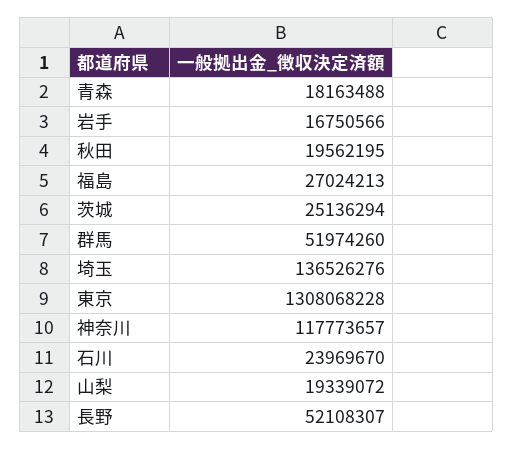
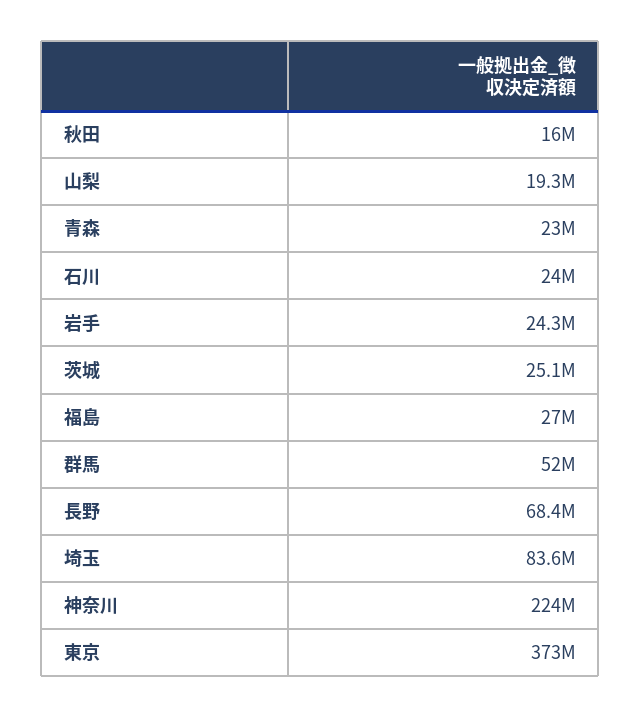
青森: 18163488 -> 23000000
岩手: 16750566 -> 24300000
秋田: 19562195 -> 16000000
埼玉: 136526276 -> 83600000
東京: 1308068228 -> 373000000
神奈川: 117773657 -> 224000000
長野: 52108307 -> 68400000

